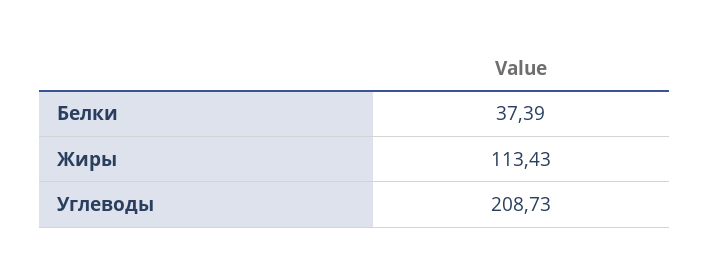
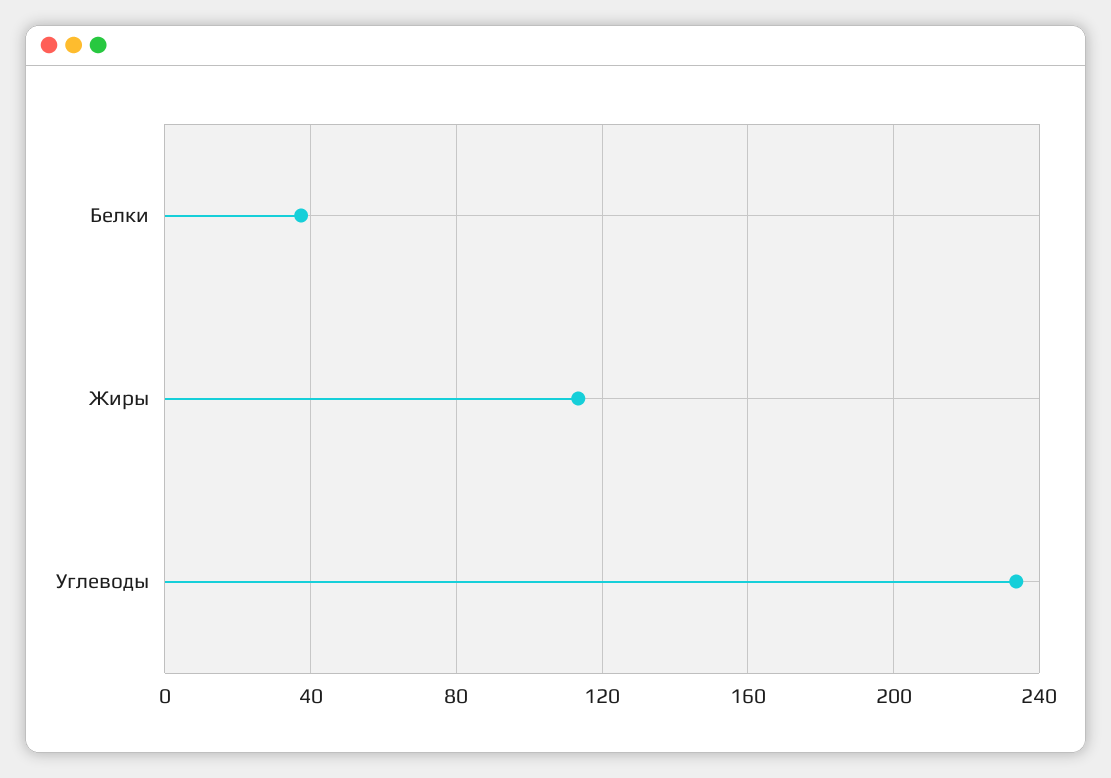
Углеводы: 208.73 -> 235

